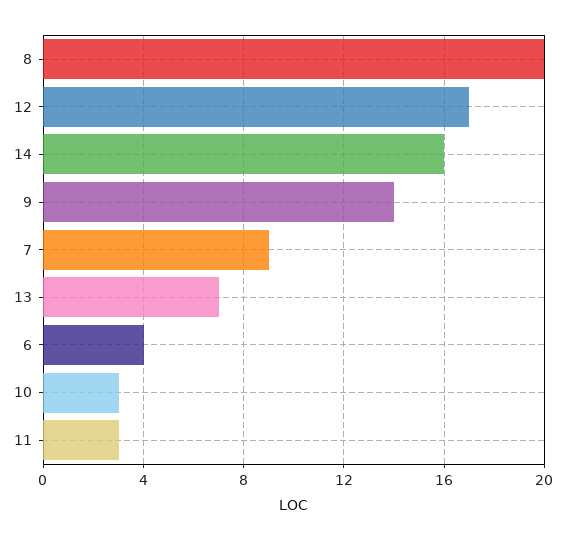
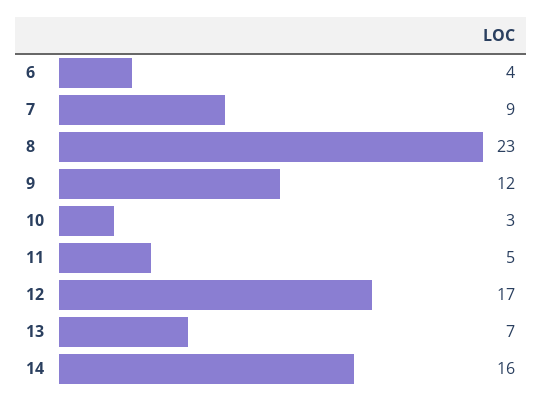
8: 20 -> 23
9: 14 -> 12
11: 3 -> 5

